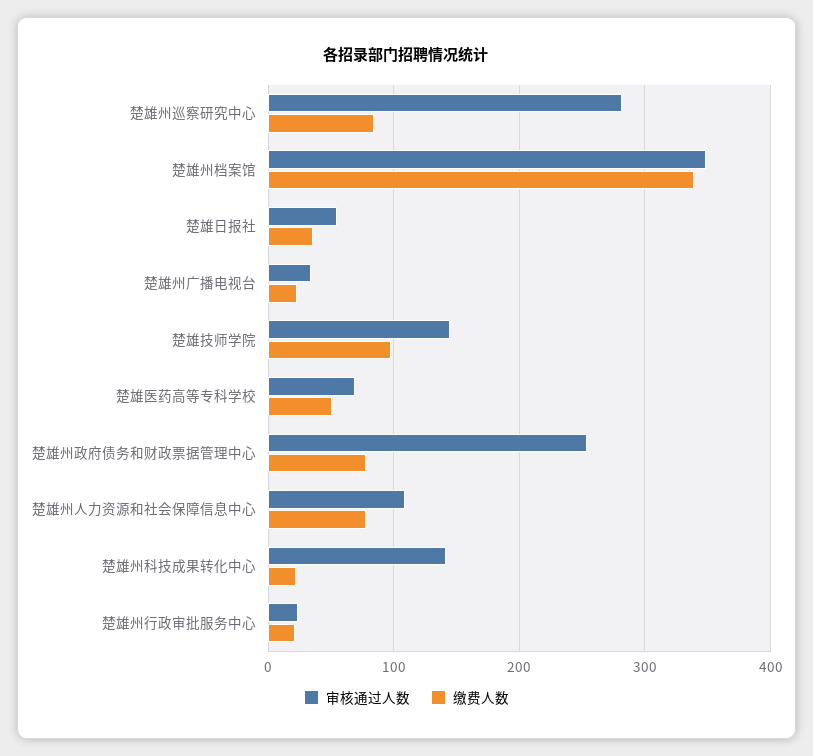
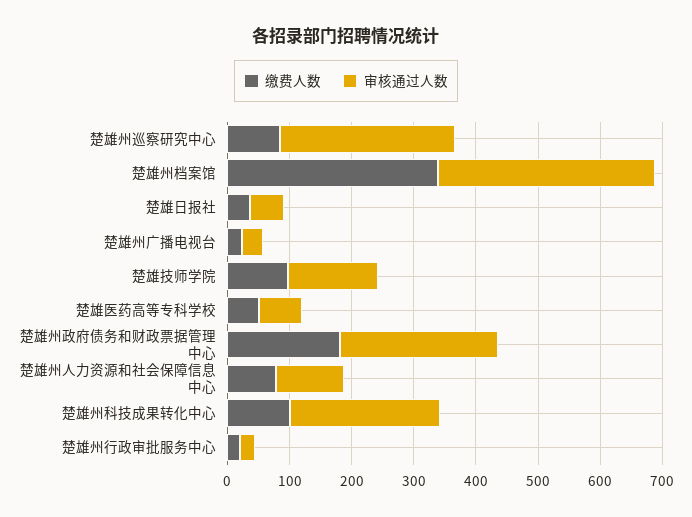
缴费人数, 楚雄州政府债务和财政票据管理中心: 80 -> 180
审核通过人数, 楚雄州科技成果转化中心: 140 -> 240
缴费人数, 楚雄州科技成果转化中心: 20 -> 100

